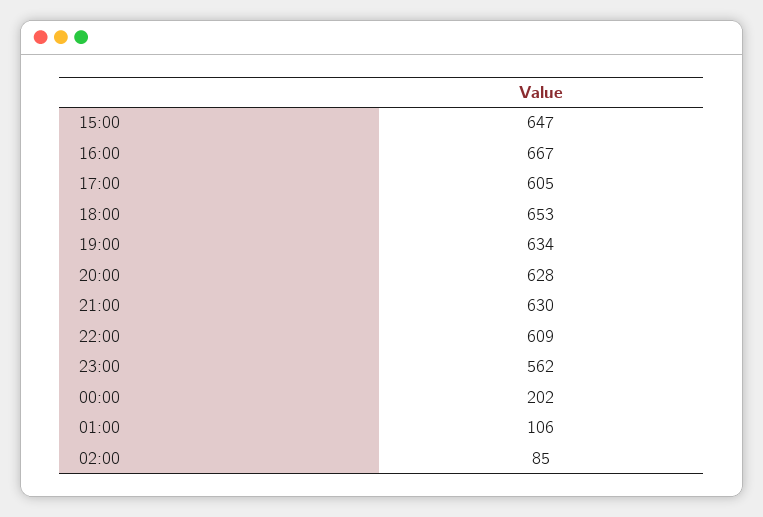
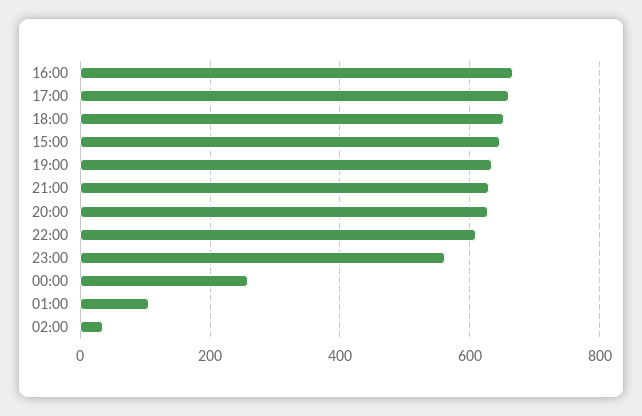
17:00: 605 -> 660
00:00: 202 -> 260
02:00: 85 -> 40

